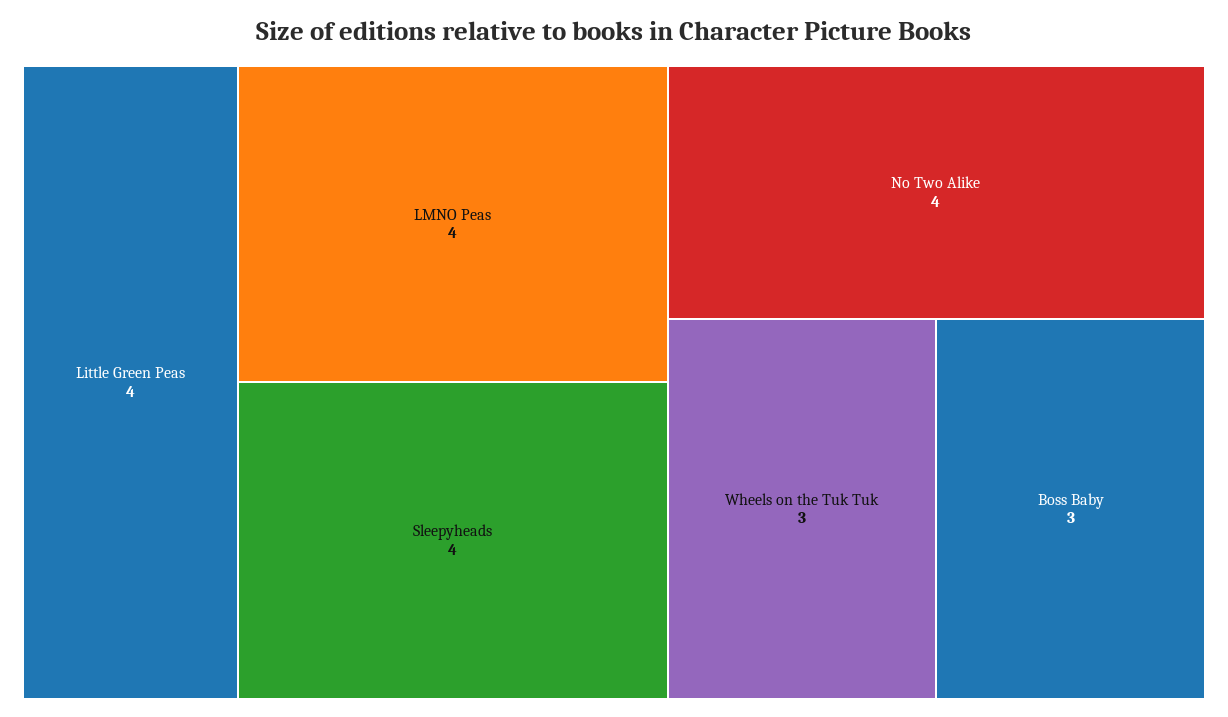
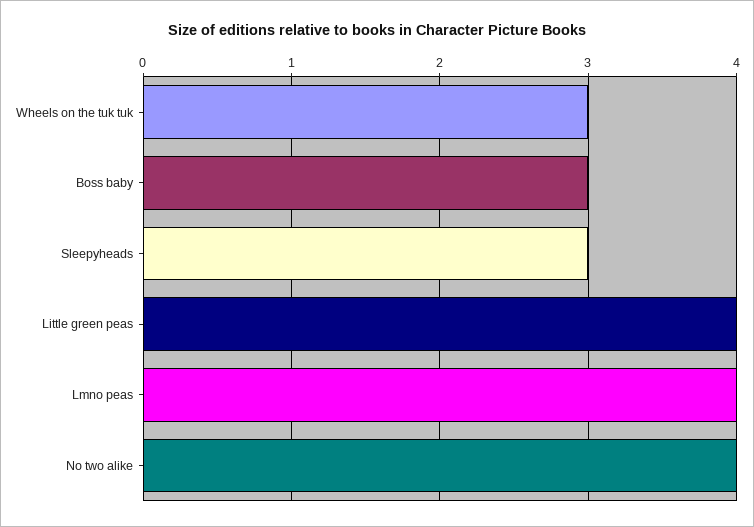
Sleepyheads: 4 -> 3

